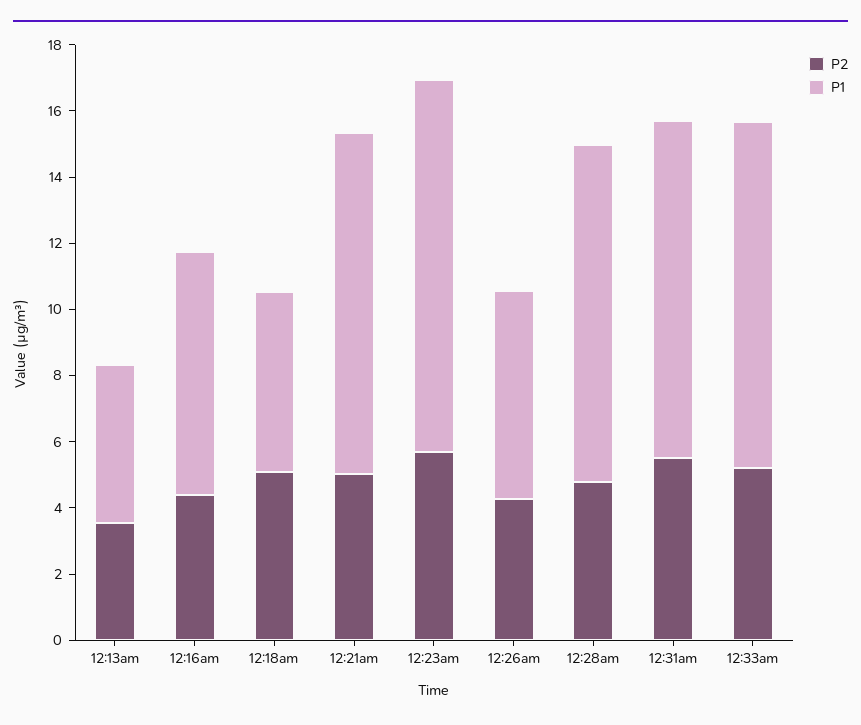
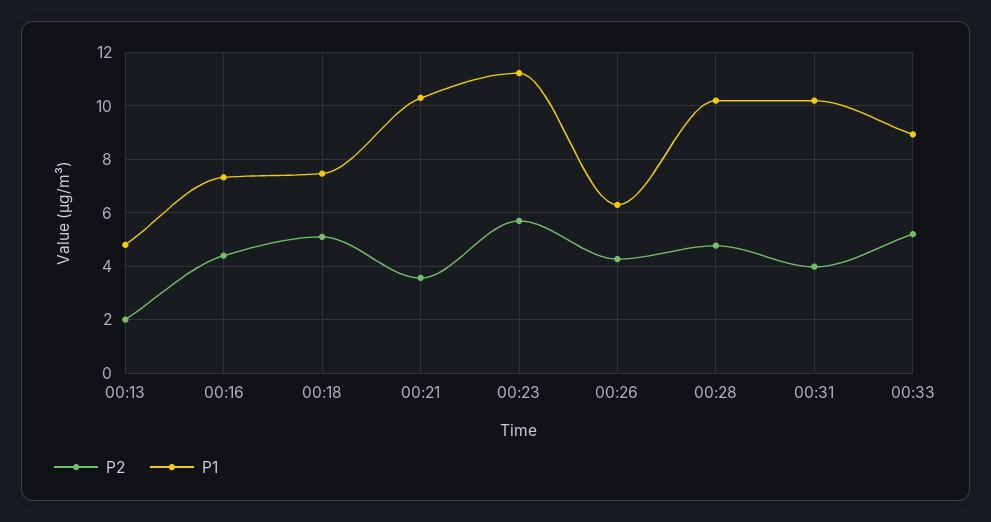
P2, 12:13am: 3.5 -> 2
P1, 12:18am: 5.5 -> 7.5
P2, 12:21am: 5 -> 3.5
P2, 12:31am: 5.5 -> 4
P1, 12:33am: 10.5 -> 9

